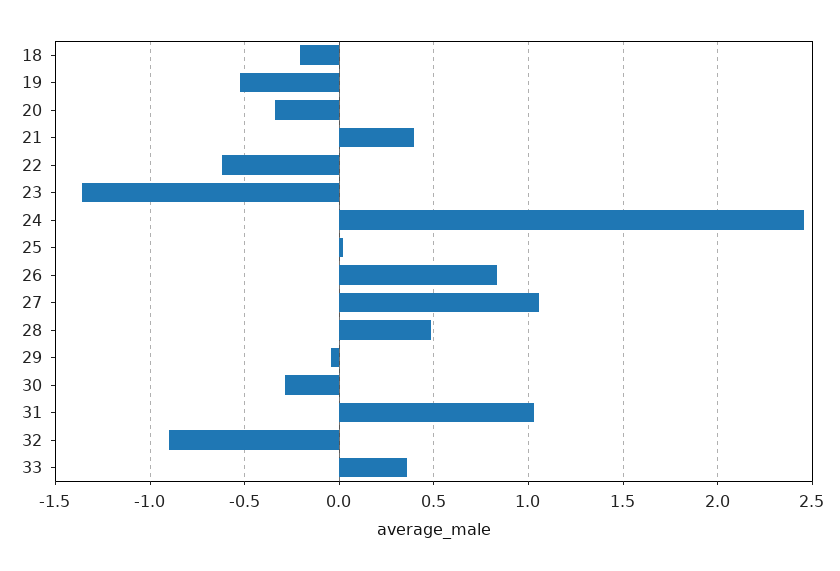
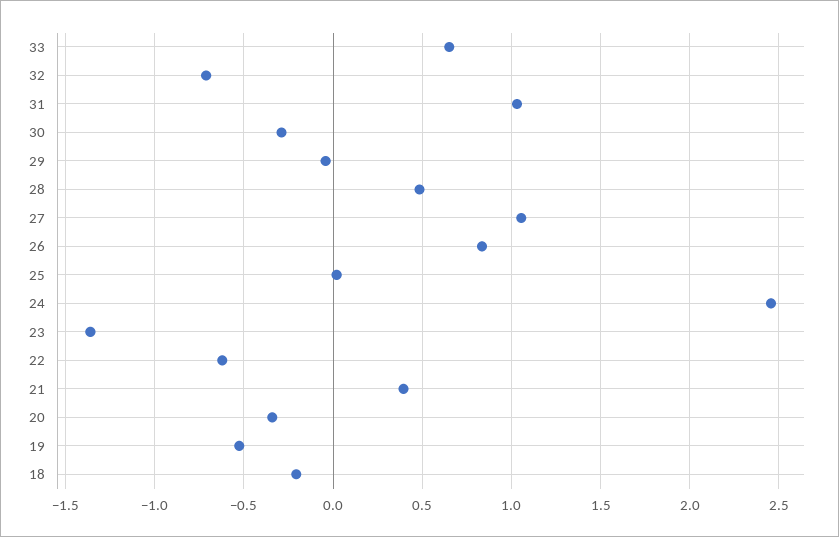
32: -0.9 -> -0.7
33: 0.35 -> 0.65

